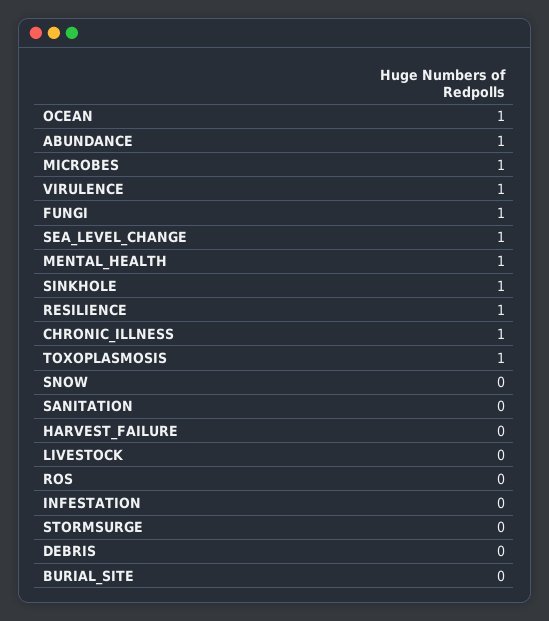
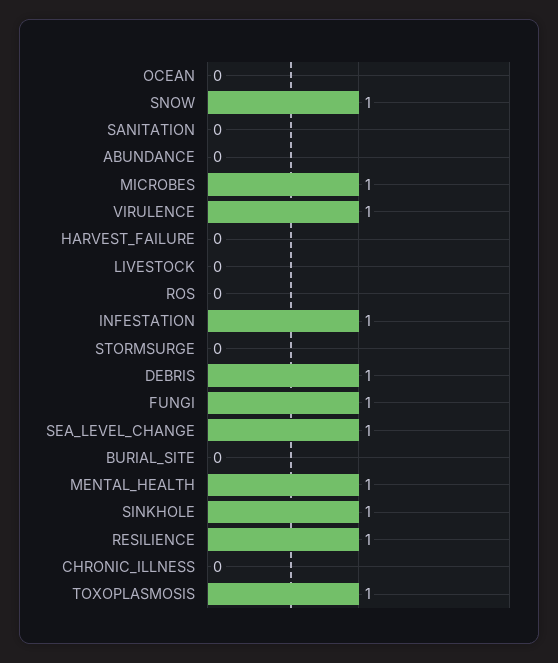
OCEAN: 1 -> 0
ABUNDANCE: 1 -> 0
CHRONIC_ILLNESS: 1 -> 0
SNOW: 0 -> 1
INFESTATION: 0 -> 1
DEBRIS: 0 -> 1

